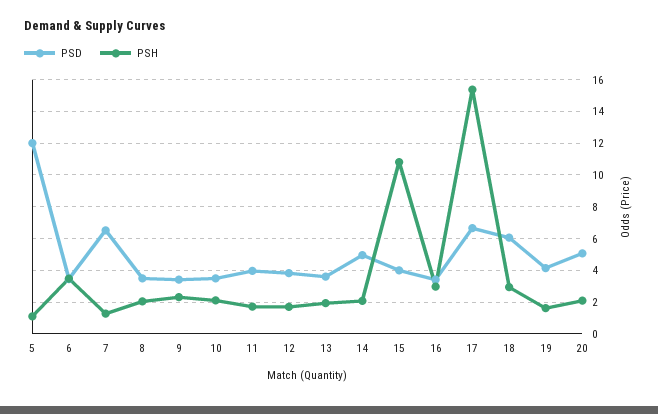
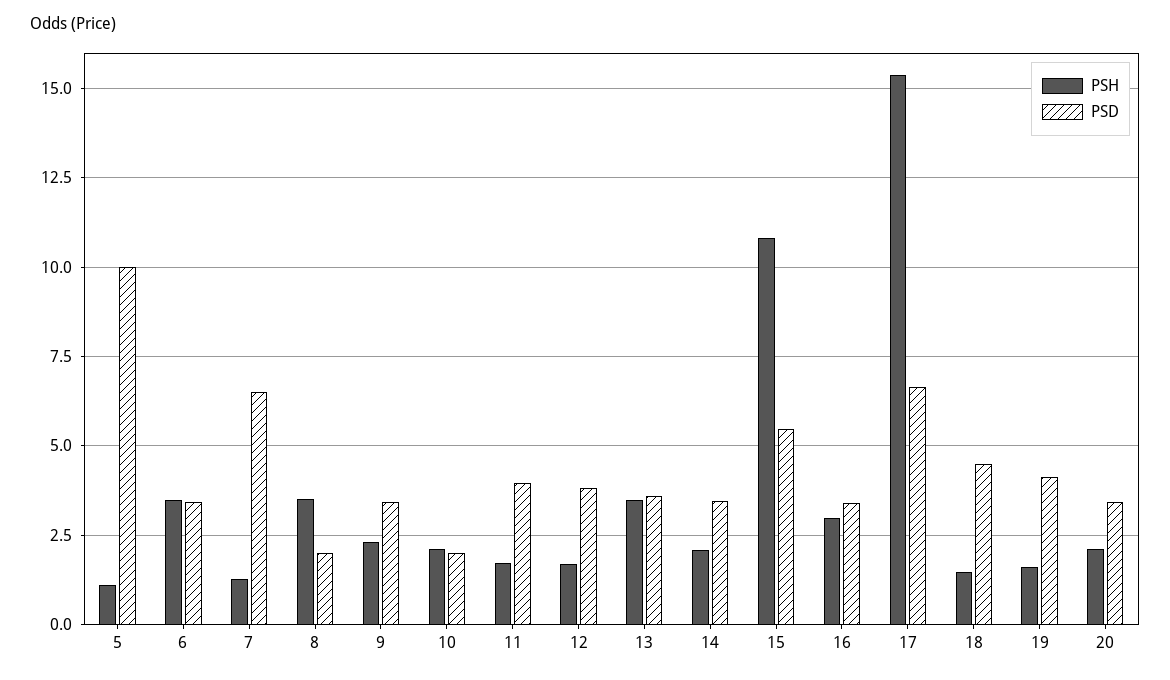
PSD, 5: 12 -> 10
PSD, 8: 3.5 -> 2
PSH, 8: 2 -> 3.5
PSD, 10: 3.5 -> 2
PSH, 13: 2 -> 3.5
PSD, 14: 5 -> 3.5
PSD, 15: 4 -> 5.5
PSD, 18: 6 -> 4.5
PSH, 18: 3 -> 1.5
PSD, 20: 5 -> 3.5

